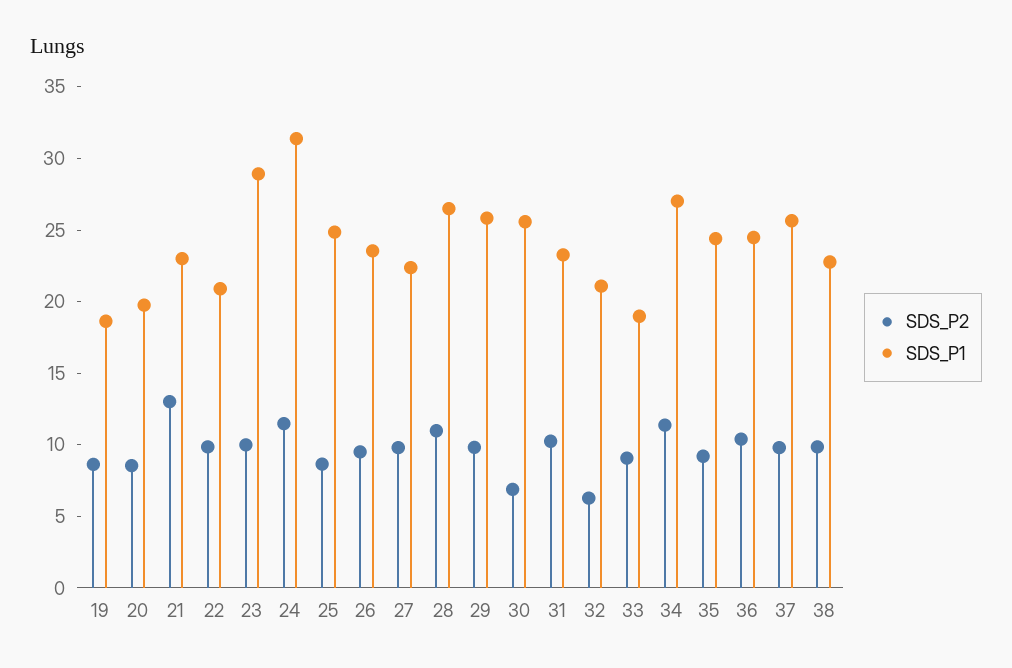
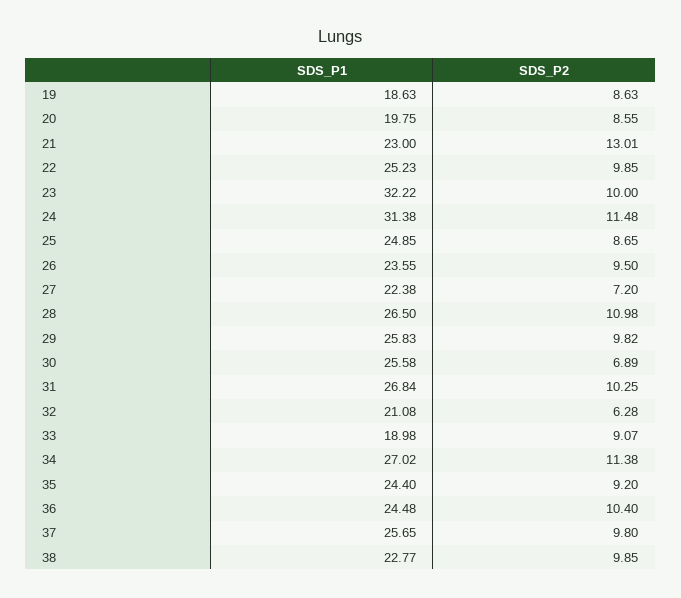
SDS_P1, 22: 21 -> 25.23
SDS_P1, 23: 29 -> 32.22
SDS_P2, 27: 10 -> 7.2
SDS_P1, 31: 23 -> 26.84

